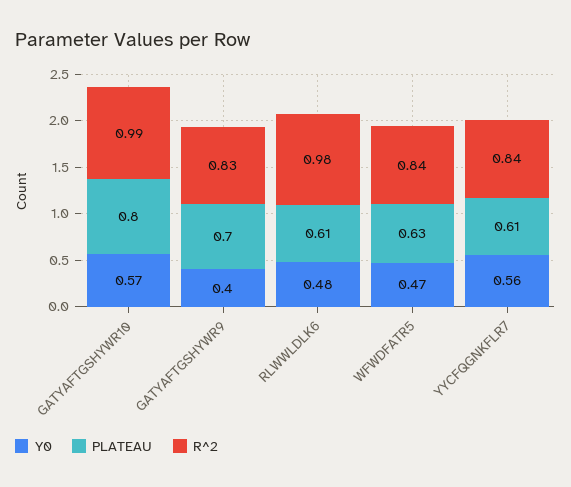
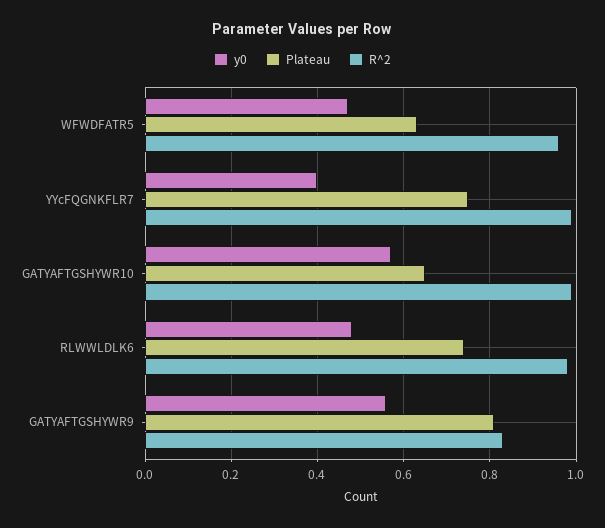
PLATEAU, GATYAFTGSHYWR10: 0.8 -> 0.65
Y0, GATYAFTGSHYWR9: 0.4 -> 0.55
PLATEAU, GATYAFTGSHYWR9: 0.7 -> 0.8
PLATEAU, RLWWLDLK6: 0.61 -> 0.75
R^2, WFWDFATR5: 0.84 -> 0.95
Y0, YYCFQGNKFLR7: 0.56 -> 0.4
PLATEAU, YYCFQGNKFLR7: 0.61 -> 0.75
R^2, YYCFQGNKFLR7: 0.84 -> 1

